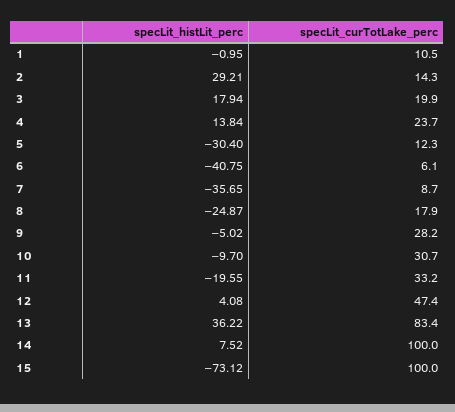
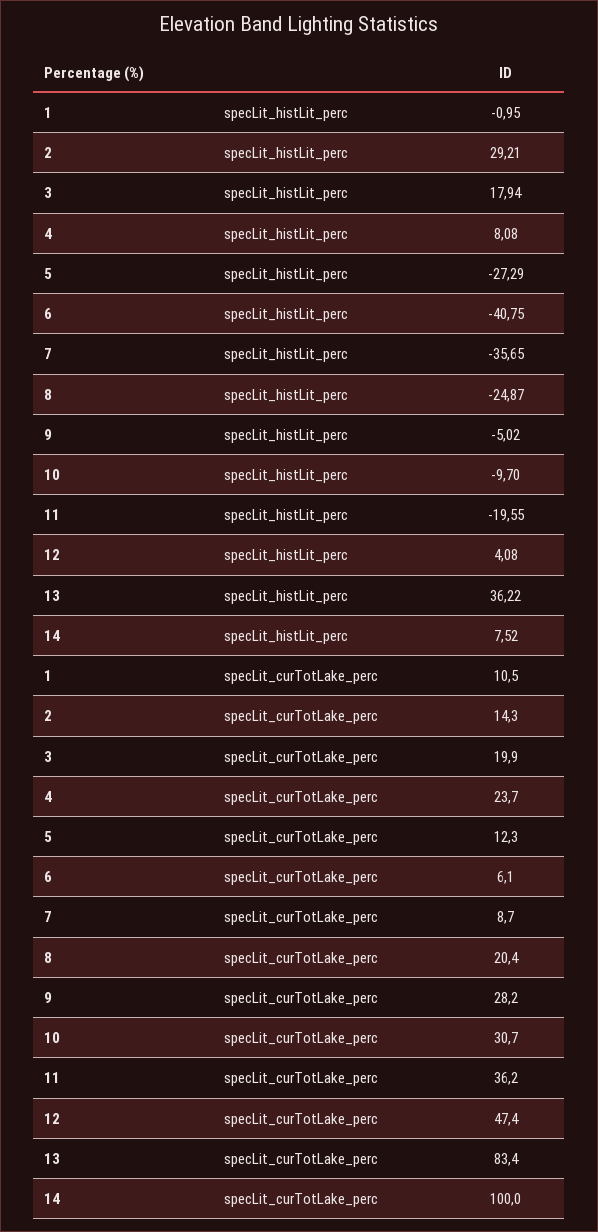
specLit_histLit_perc, 4: 13.84 -> 8.08
specLit_histLit_perc, 5: -30.4 -> -27.29
specLit_curTotLake_perc, 8: 17.9 -> 20.4
specLit_curTotLake_perc, 11: 33.2 -> 36.2
specLit_histLit_perc, 15: -73.12 -> none
specLit_curTotLake_perc, 15: 100 -> none

